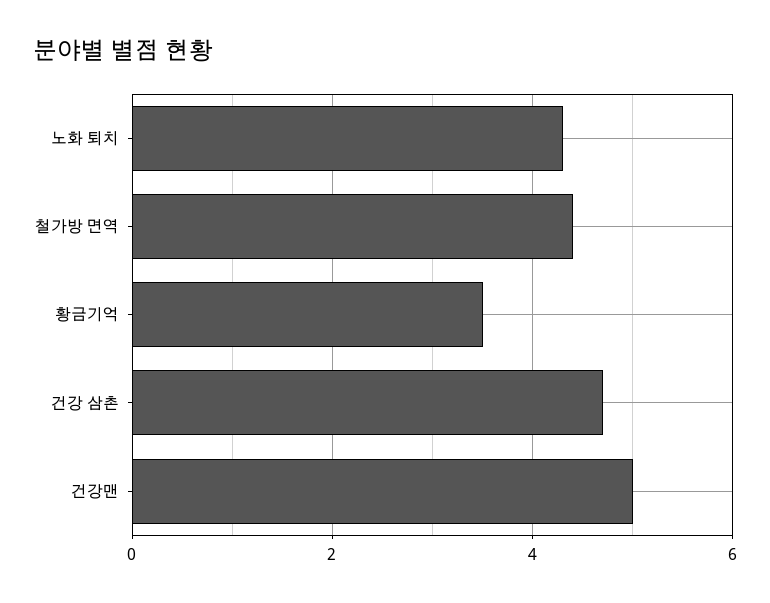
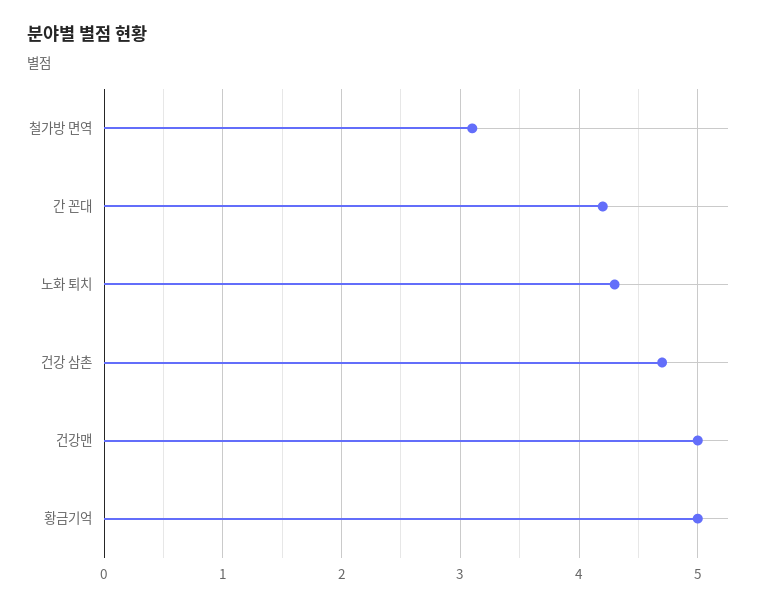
철가방 면역: 4.5 -> 3.1
황금기억: 3.5 -> 5
간 꼰대: none -> 4.2

